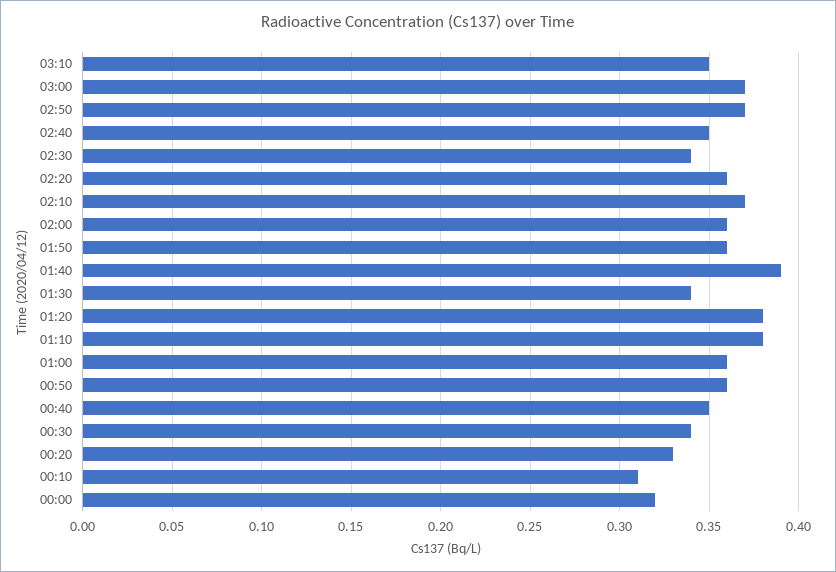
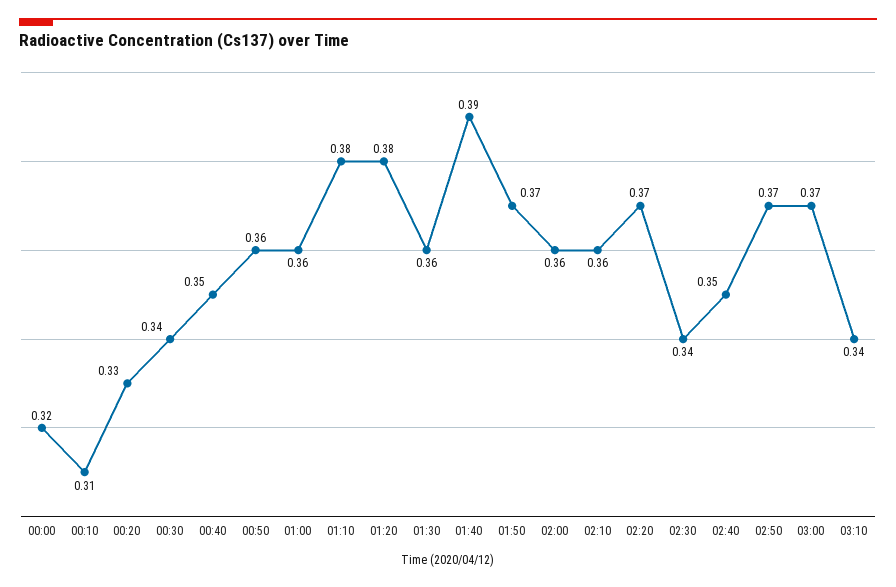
03:10: 0.35 -> 0.34
02:20: 0.36 -> 0.37
02:10: 0.37 -> 0.36
01:50: 0.36 -> 0.37
01:30: 0.34 -> 0.36

